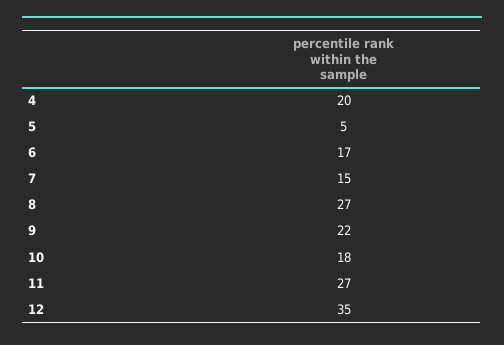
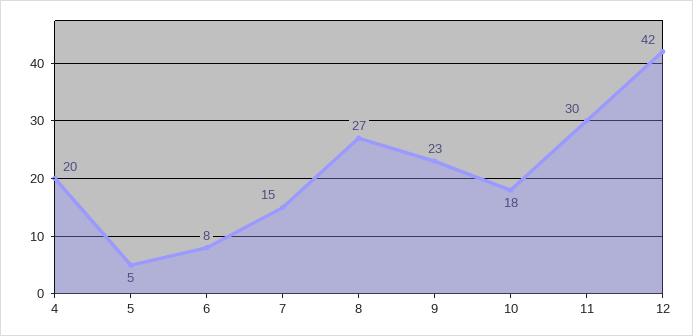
6: 17 -> 8
9: 22 -> 23
11: 27 -> 30
12: 35 -> 42

